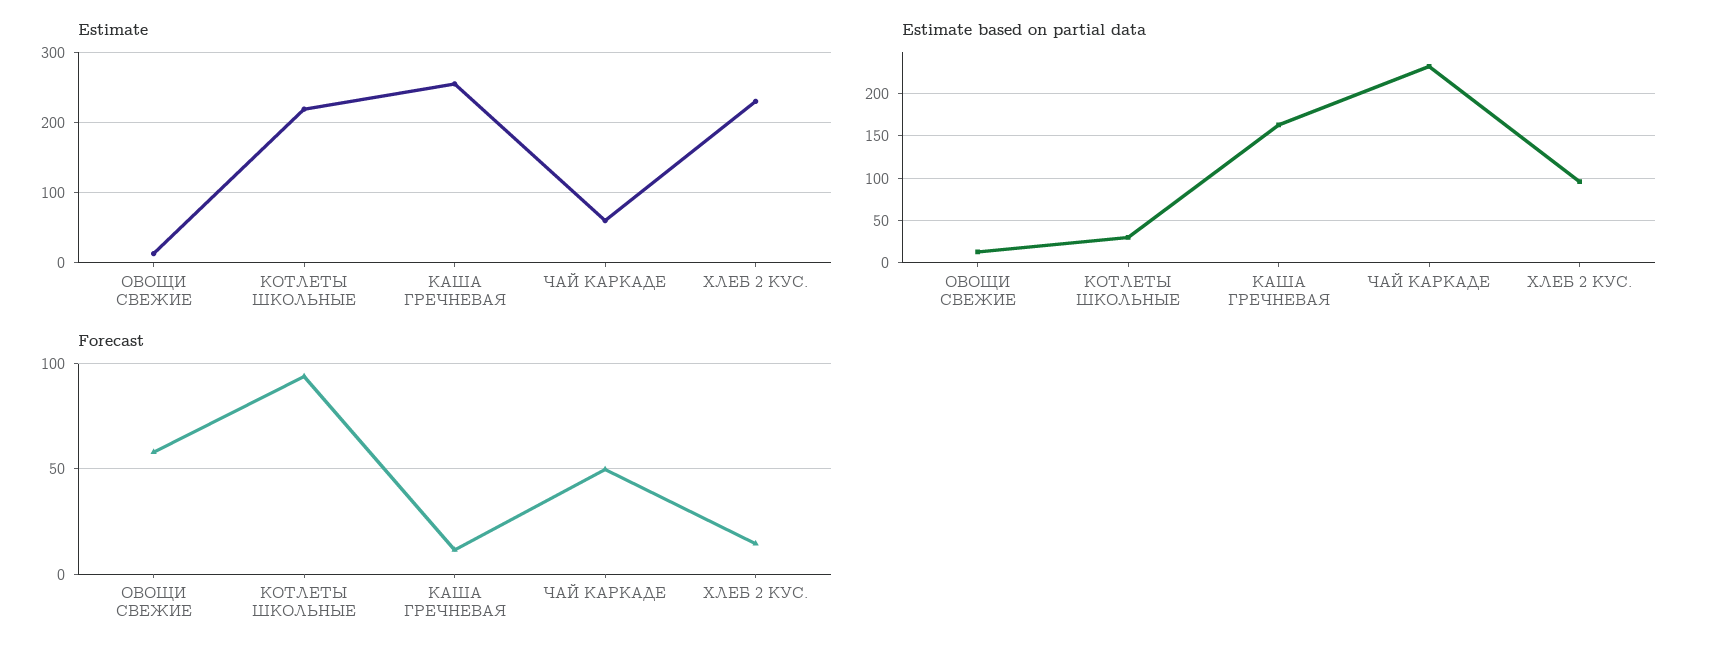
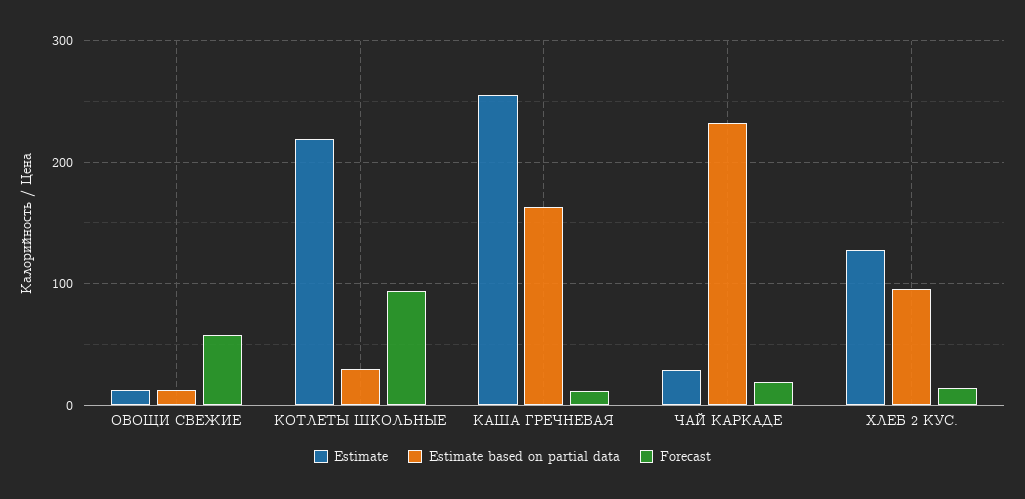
Estimate, ЧАЙ КАРКАДЕ: 60 -> 30
Estimate, ХЛЕБ 2 КУС.: 230 -> 130
Forecast, ЧАЙ КАРКАДЕ: 50 -> 20

